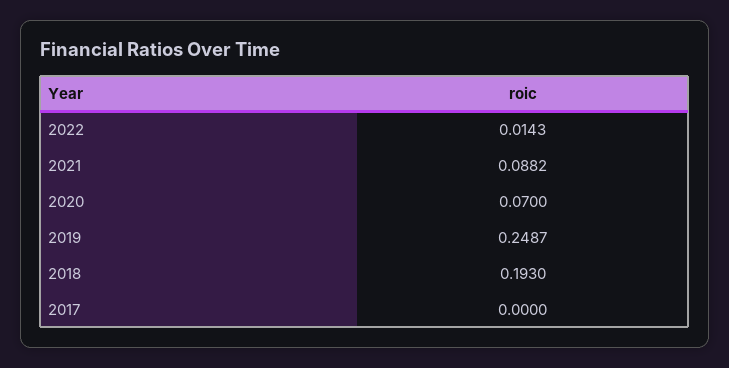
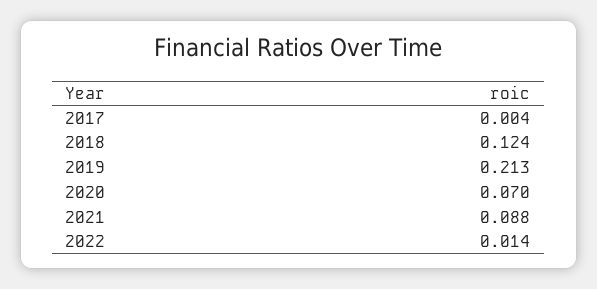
2019: 0.2487 -> 0.213
2018: 0.193 -> 0.124
2017: 0 -> 0.004

